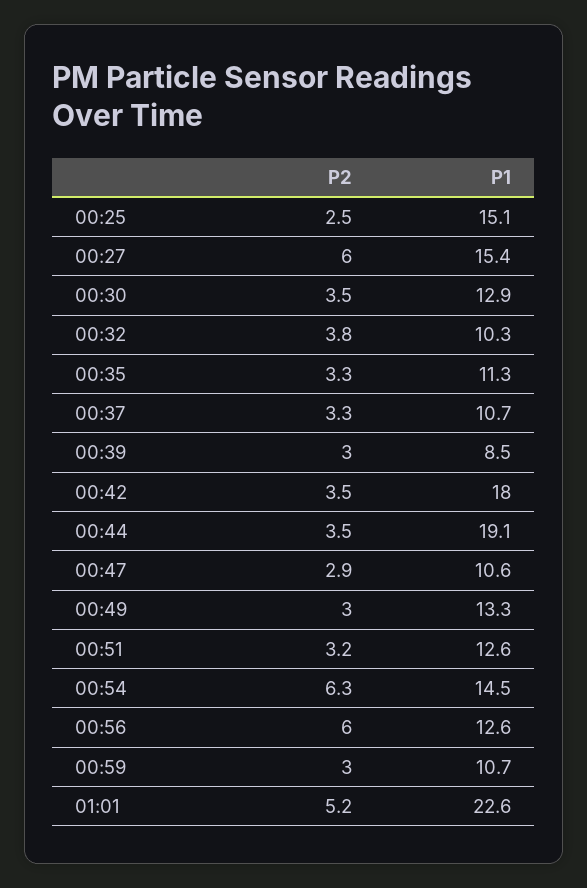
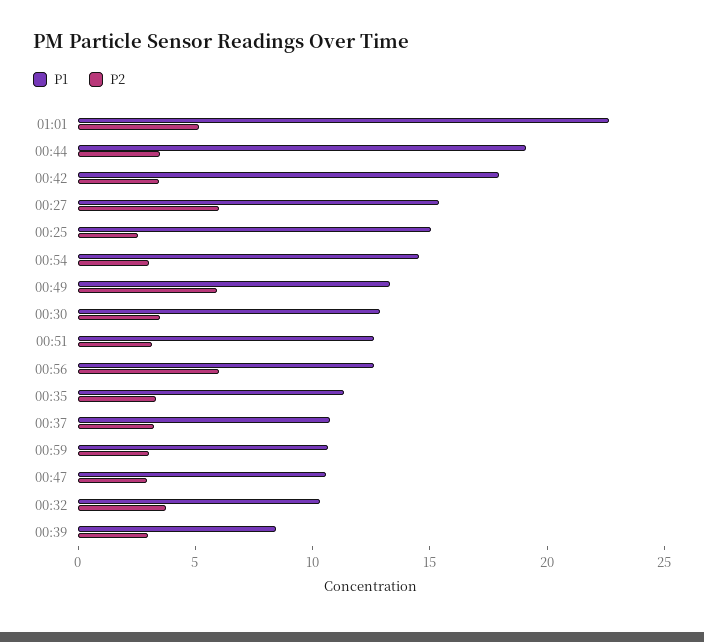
P2, 00:49: 3 -> 6
P2, 00:54: 6.3 -> 3

